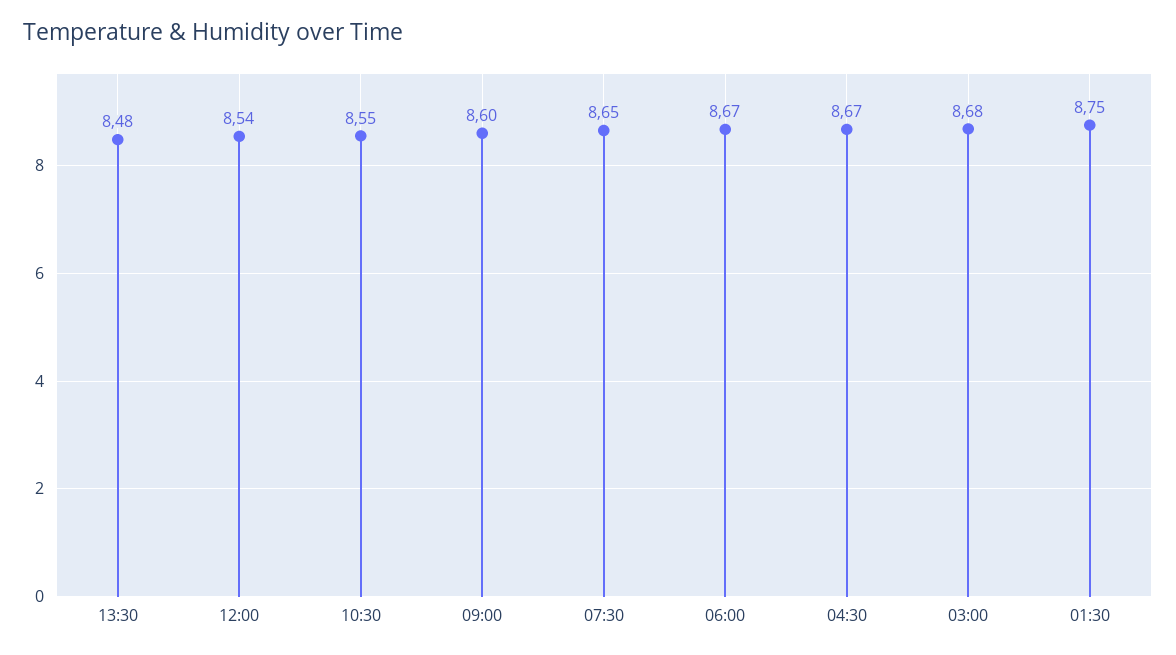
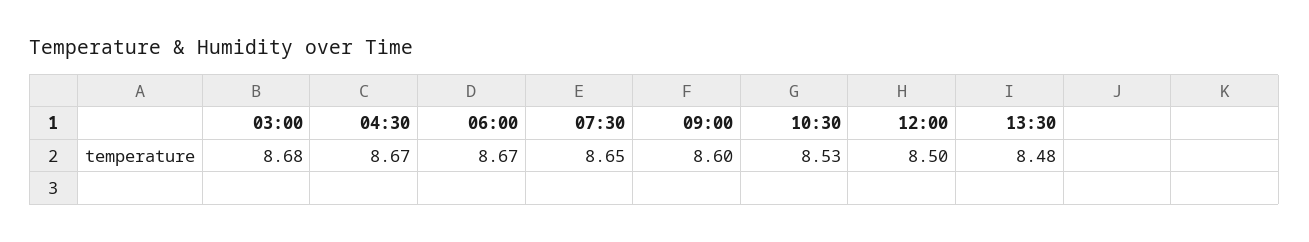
12:00: 8.54 -> 8.5
10:30: 8.55 -> 8.53
01:30: 8.75 -> none

